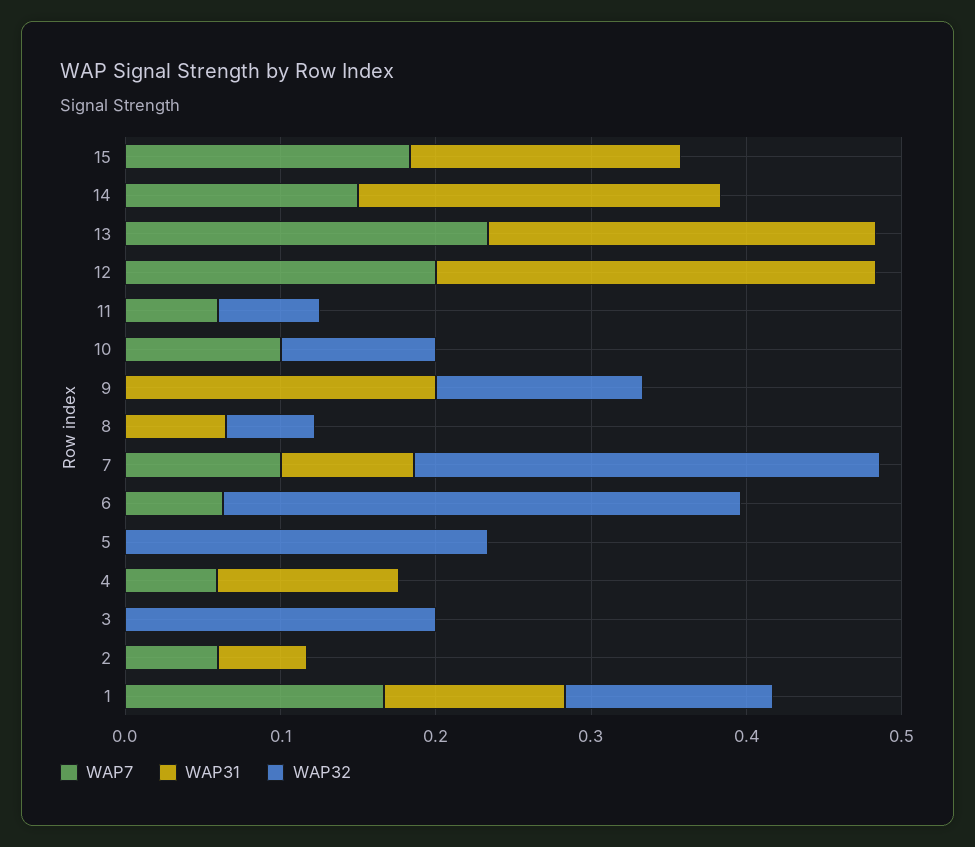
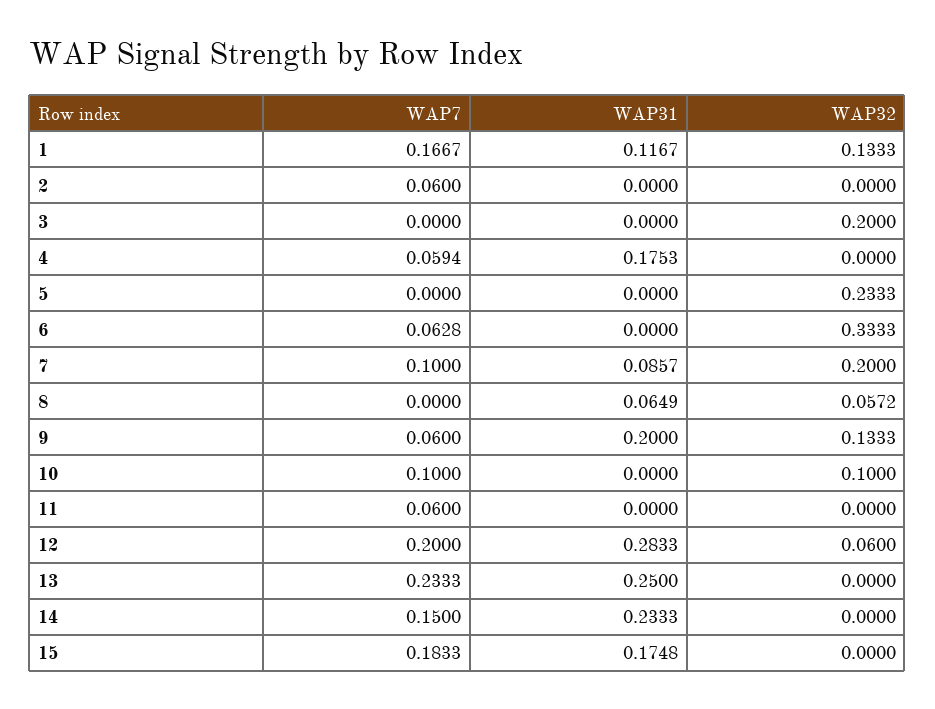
WAP32, 12: 0 -> 0.06
WAP32, 11: 0.06 -> 0
WAP7, 9: 0 -> 0.06
WAP32, 7: 0.3 -> 0.2
WAP31, 4: 0.12 -> 0.1753
WAP31, 2: 0.06 -> 0

